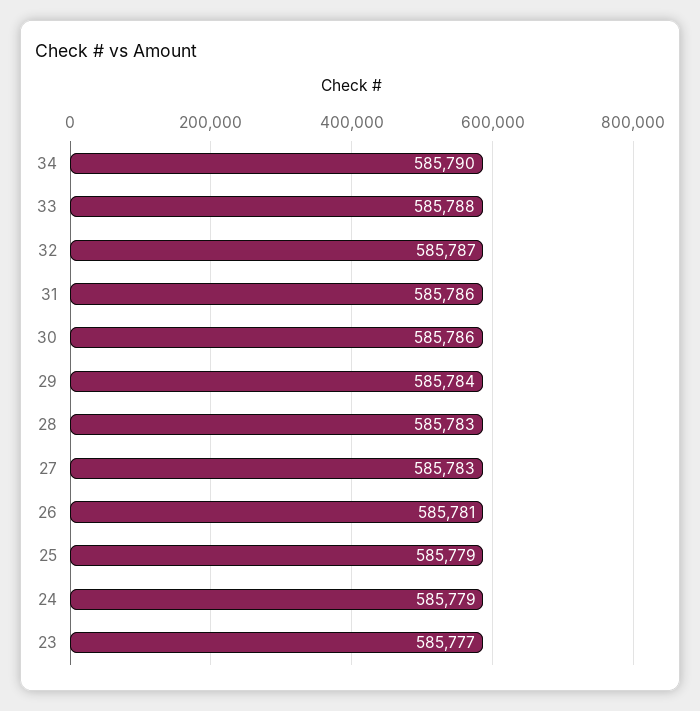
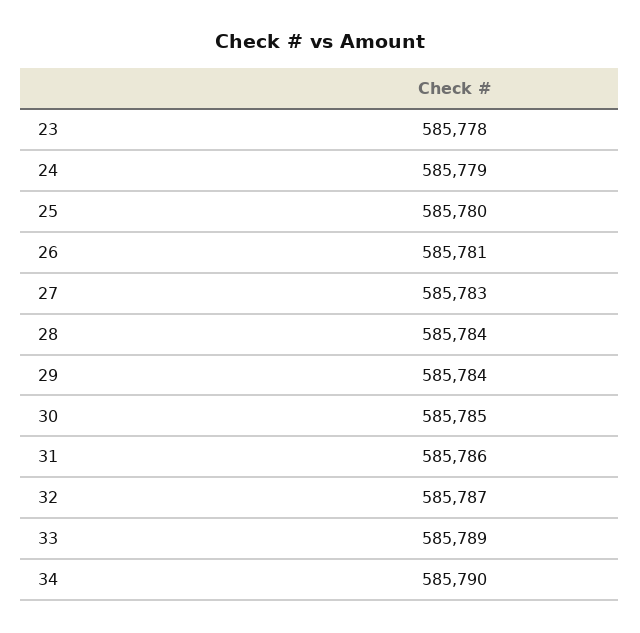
33: 585788 -> 585789
30: 585786 -> 585785
28: 585783 -> 585784
25: 585779 -> 585780
23: 585777 -> 585778

